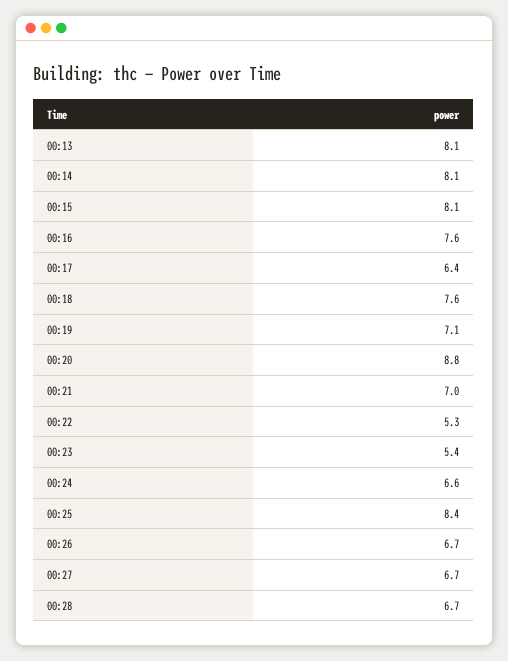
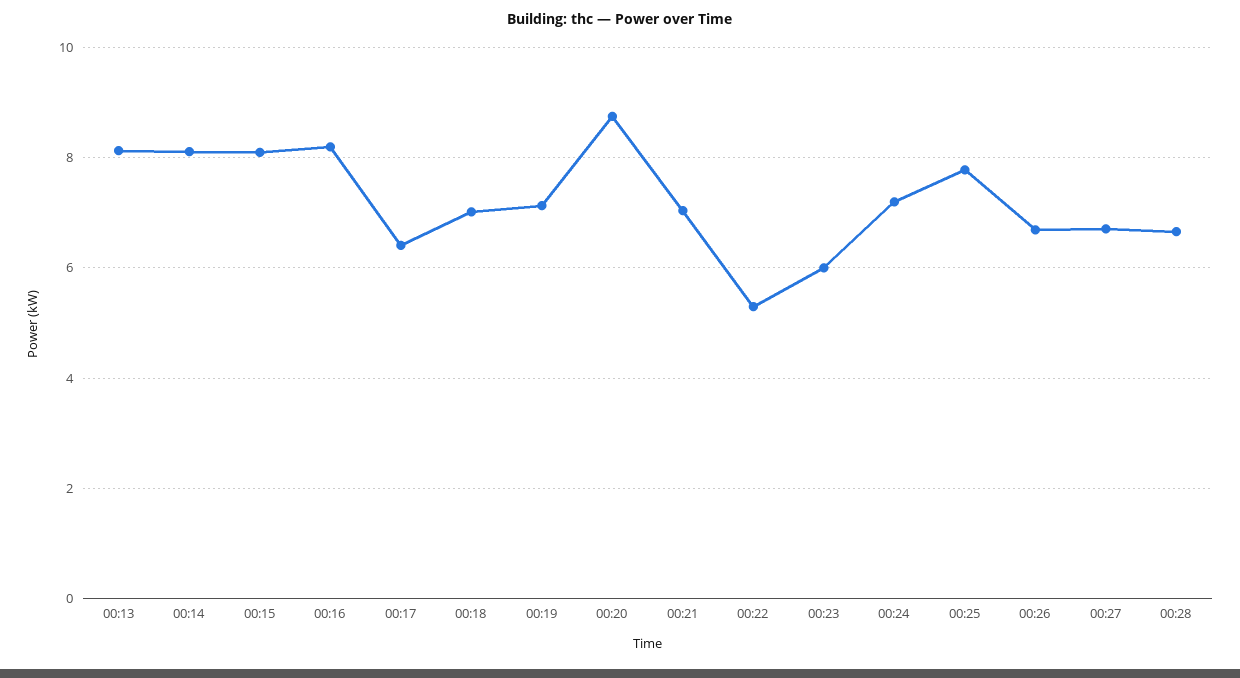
00:16: 7.6 -> 8.2
00:18: 7.6 -> 7
00:23: 5.4 -> 6
00:24: 6.6 -> 7.2
00:25: 8.4 -> 7.8

